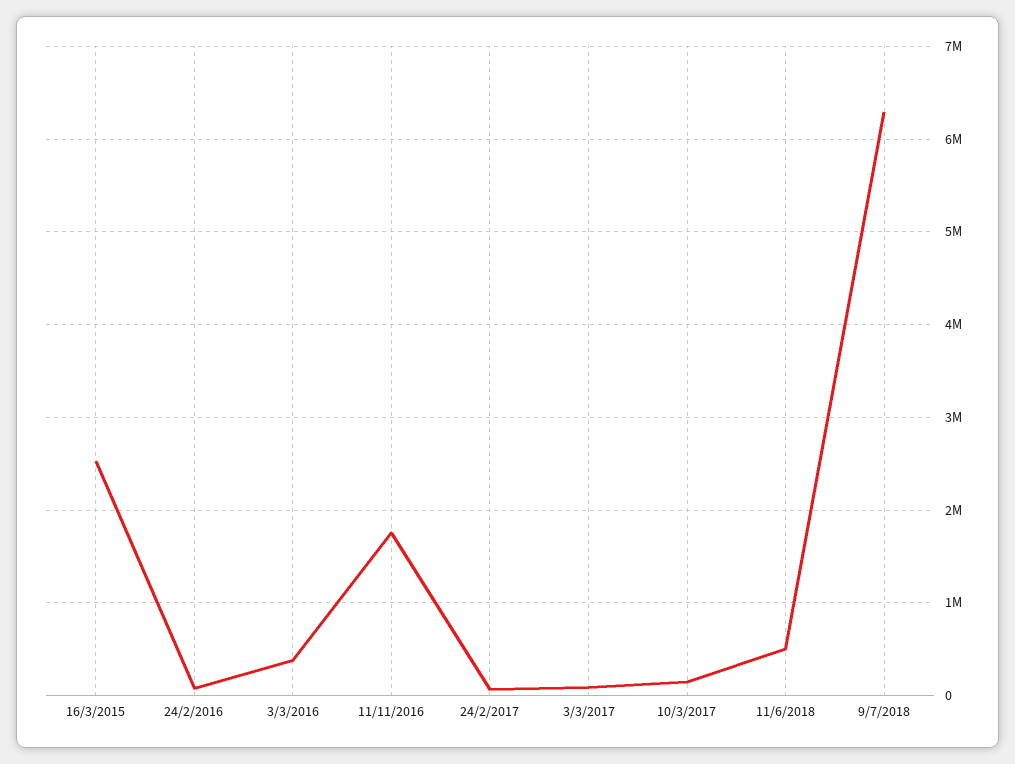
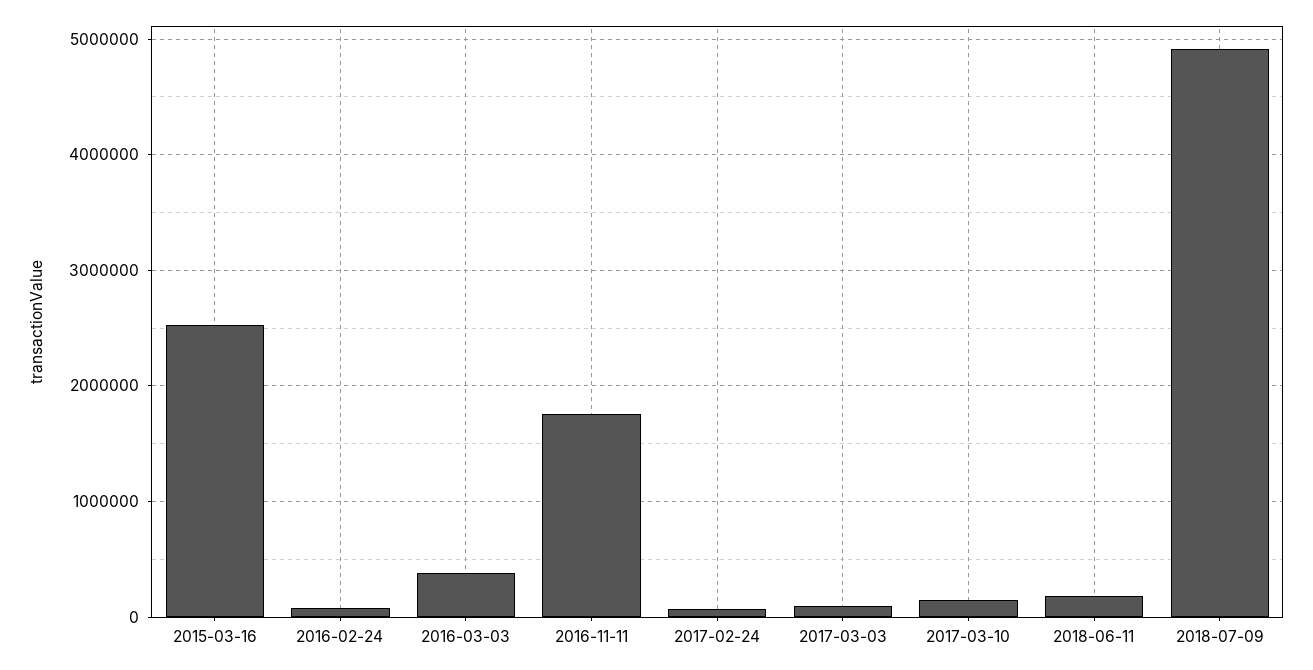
11/6/2018: 500000 -> 200000
9/7/2018: 6300000 -> 4900000

